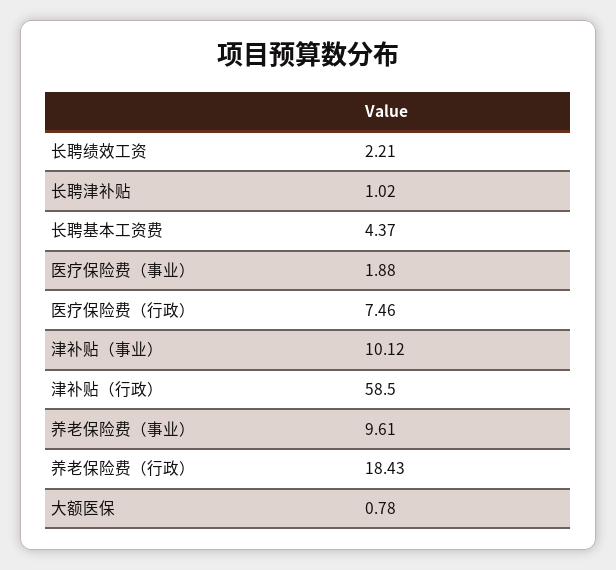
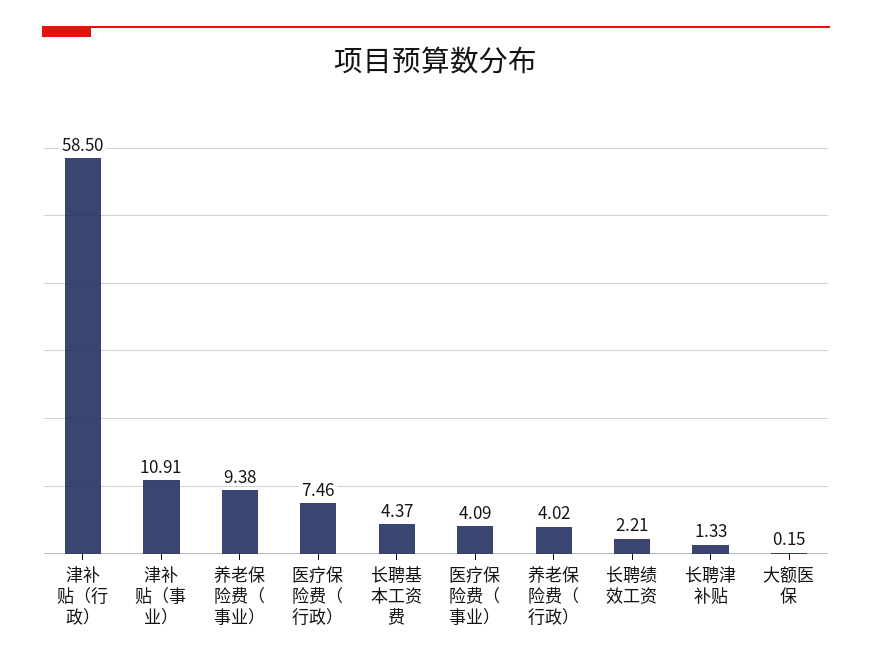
长聘津补贴: 1.02 -> 1.33
医疗保险费（事业）: 1.88 -> 4.09
津补贴（事业）: 10.12 -> 10.91
养老保险费（事业）: 9.61 -> 9.38
养老保险费（行政）: 18.43 -> 4.02
大额医保: 0.78 -> 0.15

